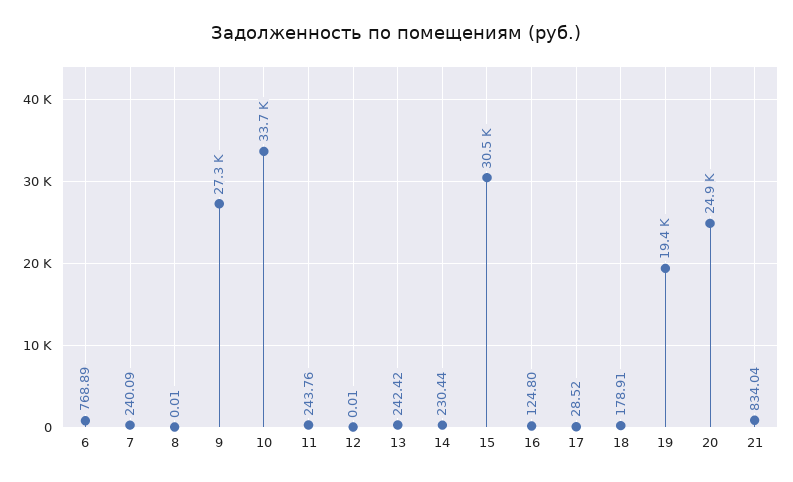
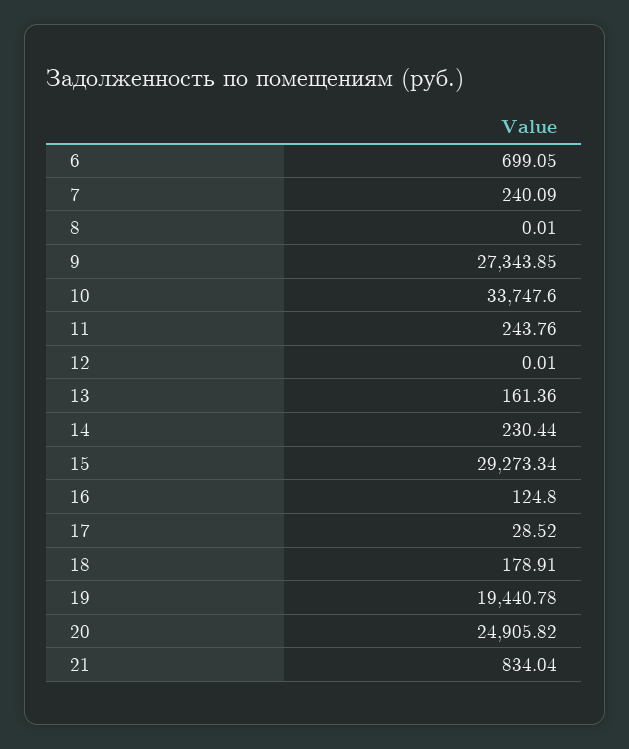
6: 768.89 -> 699.05
13: 242.42 -> 161.36
15: 30500 -> 29273.34

